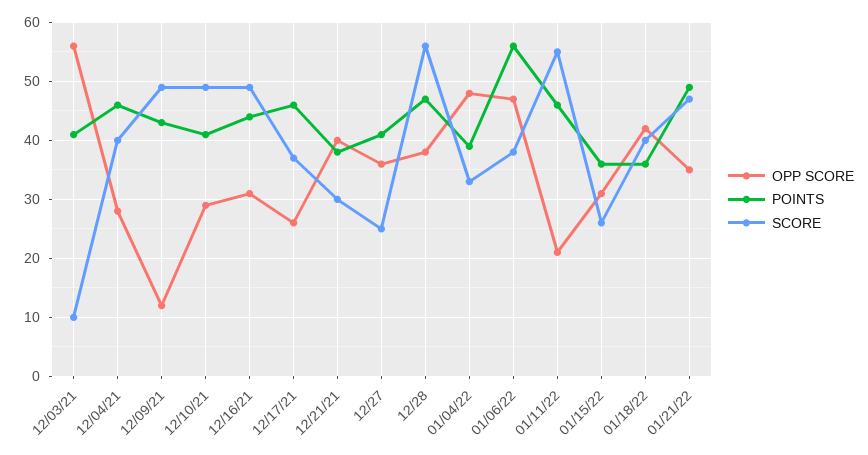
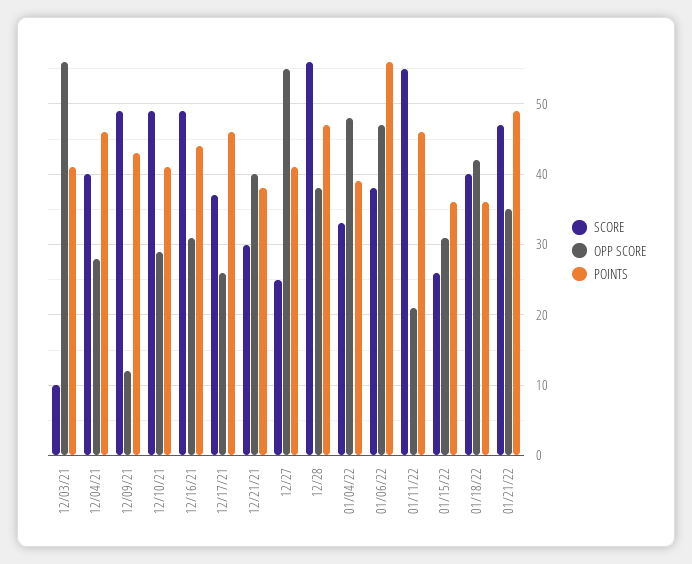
OPP SCORE, 12/27: 35 -> 55

